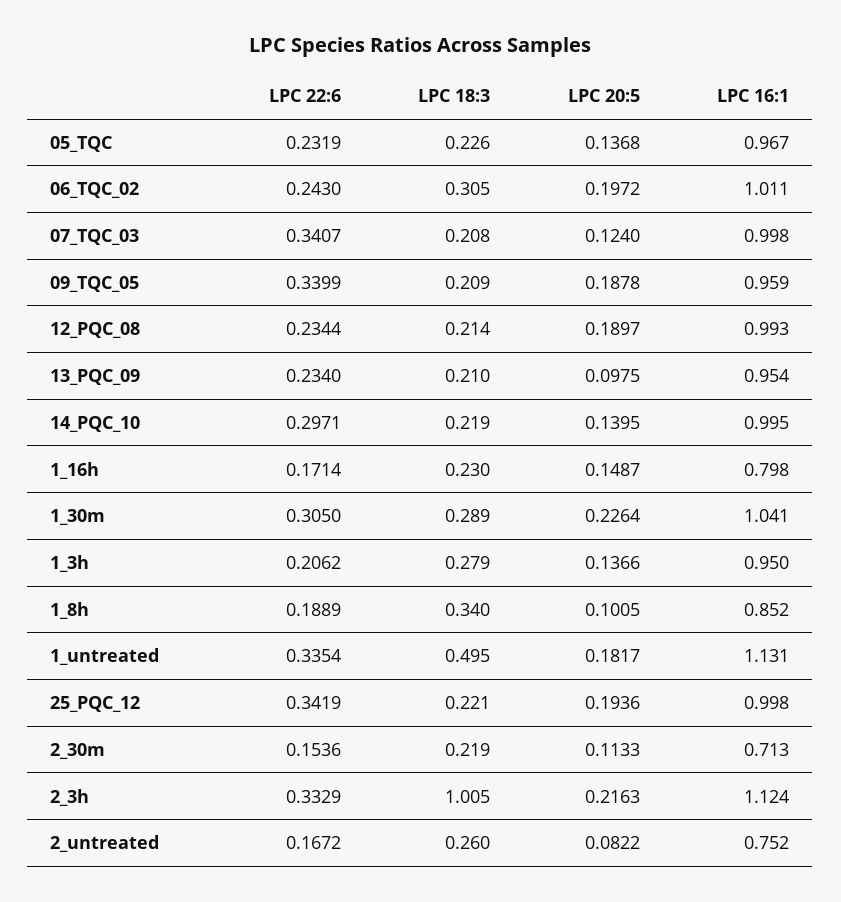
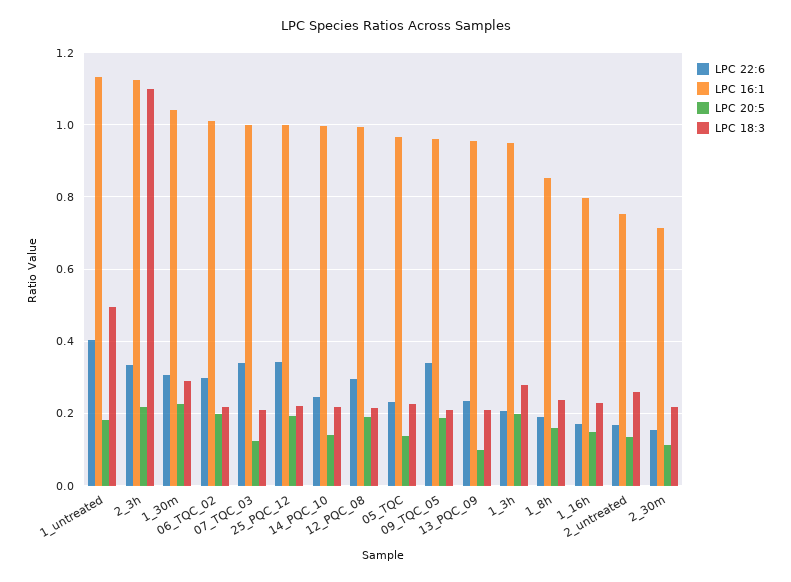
LPC 22:6, 06_TQC_02: 0.243 -> 0.3
LPC 18:3, 06_TQC_02: 0.305 -> 0.22
LPC 22:6, 12_PQC_08: 0.2344 -> 0.3
LPC 22:6, 14_PQC_10: 0.2971 -> 0.24
LPC 20:5, 1_3h: 0.1366 -> 0.2
LPC 18:3, 1_8h: 0.34 -> 0.24
LPC 20:5, 1_8h: 0.1005 -> 0.16
LPC 22:6, 1_untreated: 0.3354 -> 0.4
LPC 18:3, 2_3h: 1.005 -> 1.1
LPC 20:5, 2_untreated: 0.0822 -> 0.14

